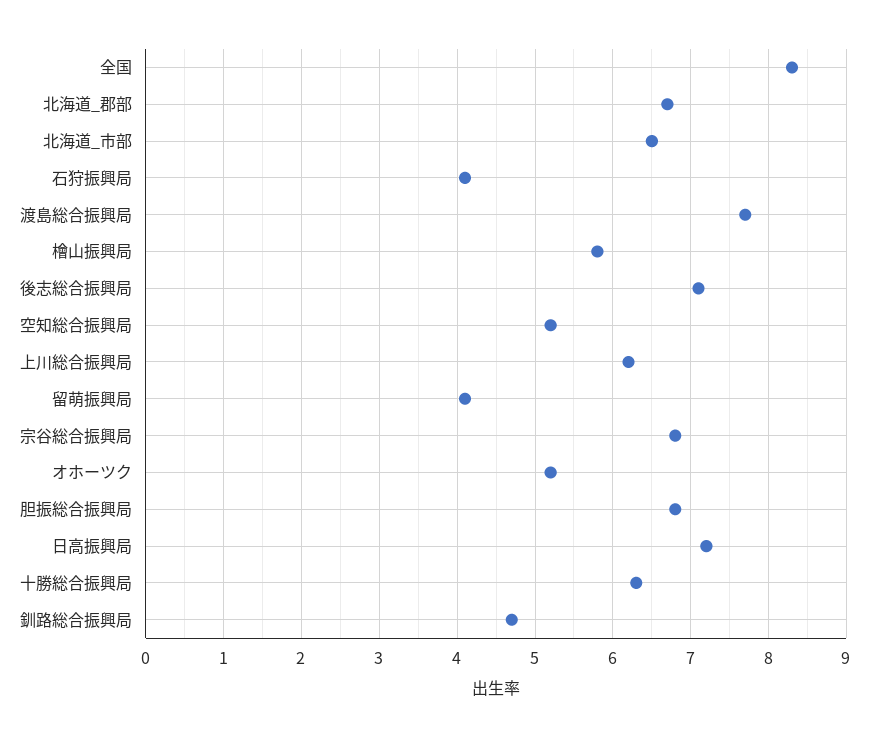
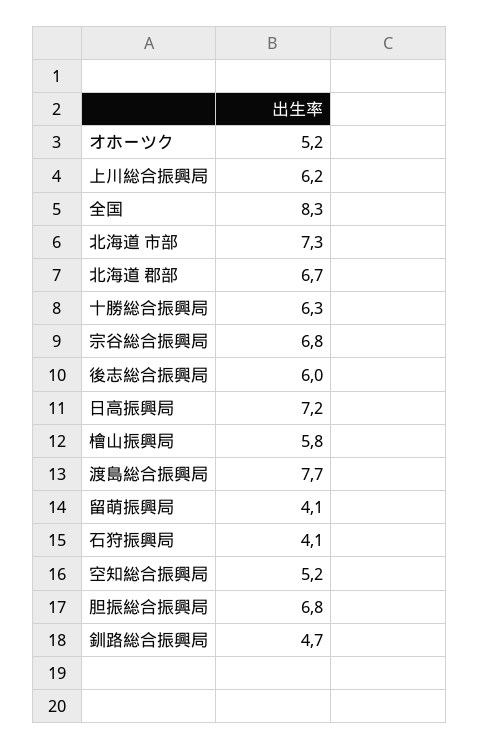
北海道_市部: 6.5 -> 7.3
後志総合振興局: 7.1 -> 6

